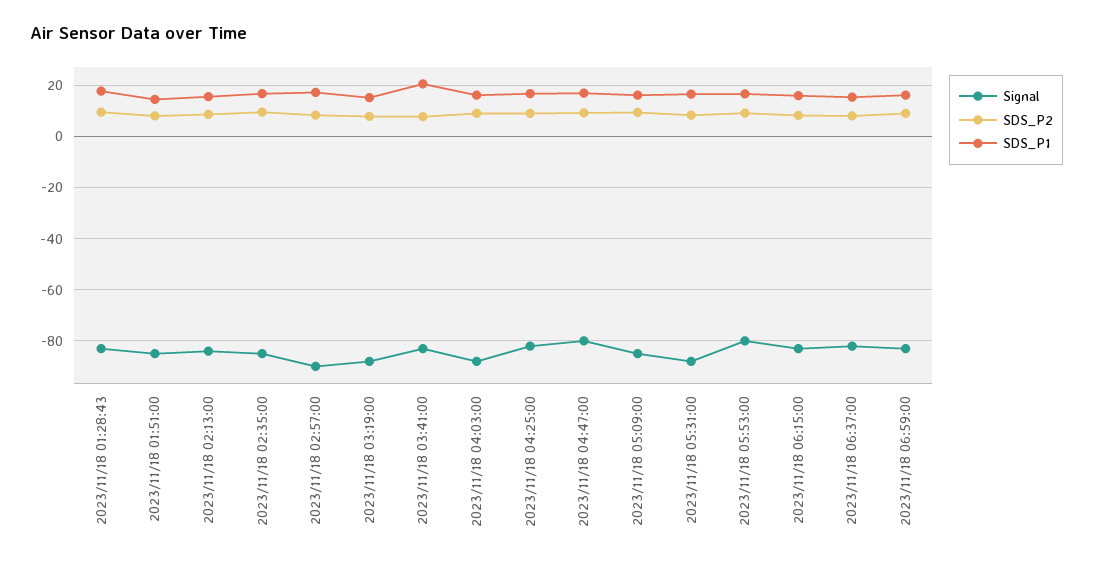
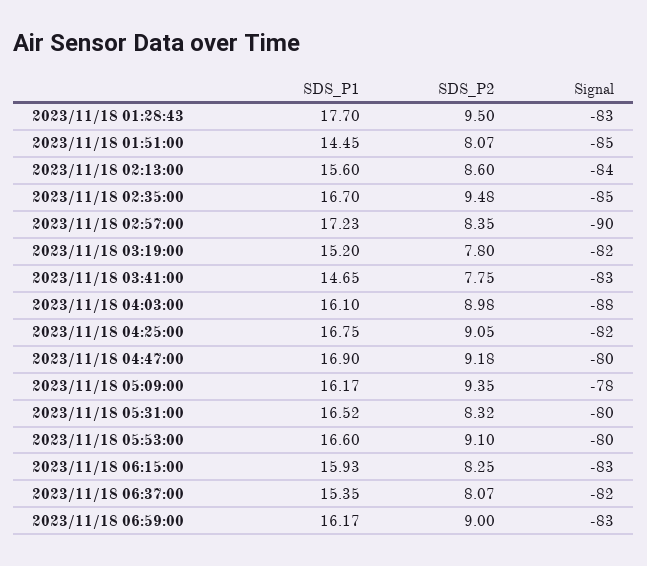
Signal, 2023/11/18 03:19:00: -87.5 -> -82
SDS_P1, 2023/11/18 03:41:00: 20 -> 14.65
Signal, 2023/11/18 05:09:00: -85 -> -78
Signal, 2023/11/18 05:31:00: -87.5 -> -80

